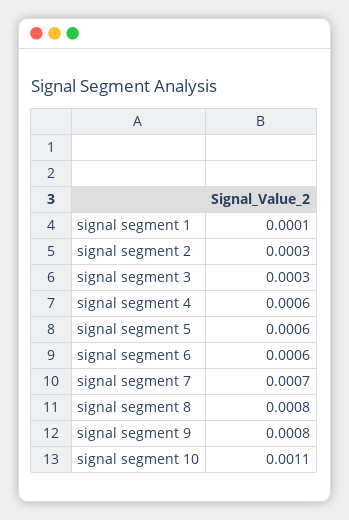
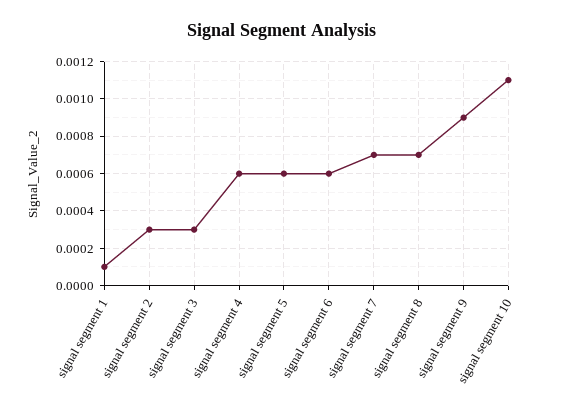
signal segment 8: 0.0008 -> 0.0007
signal segment 9: 0.0008 -> 0.0009

